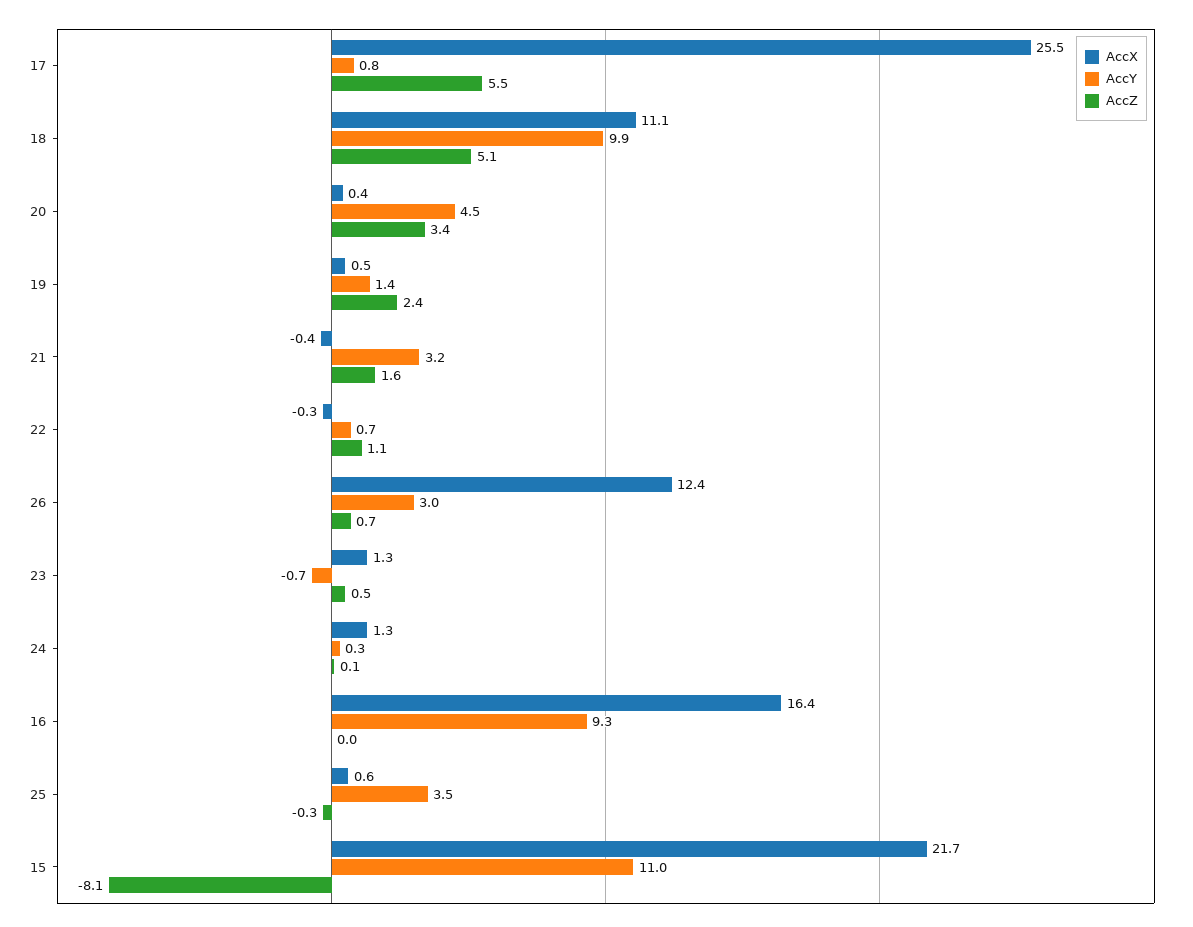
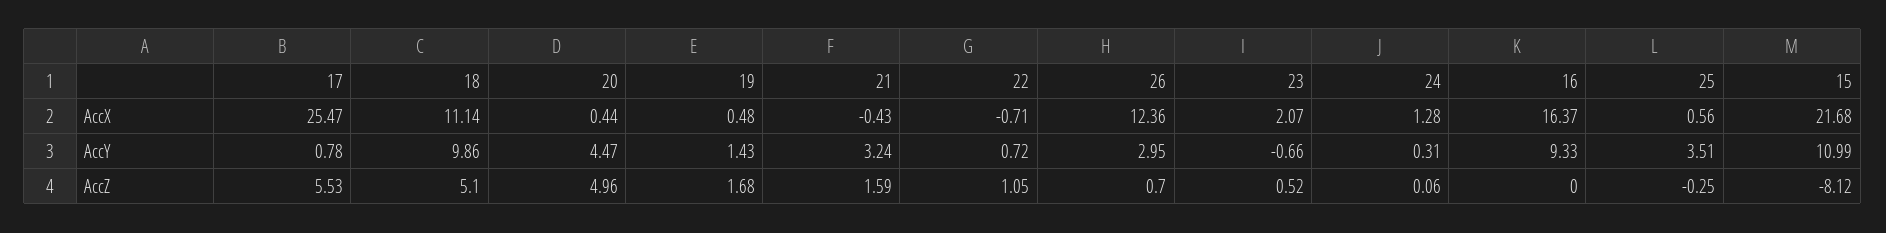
AccZ, 20: 3.4 -> 4.96
AccZ, 19: 2.4 -> 1.68
AccX, 22: -0.3 -> -0.71
AccX, 23: 1.3 -> 2.07

